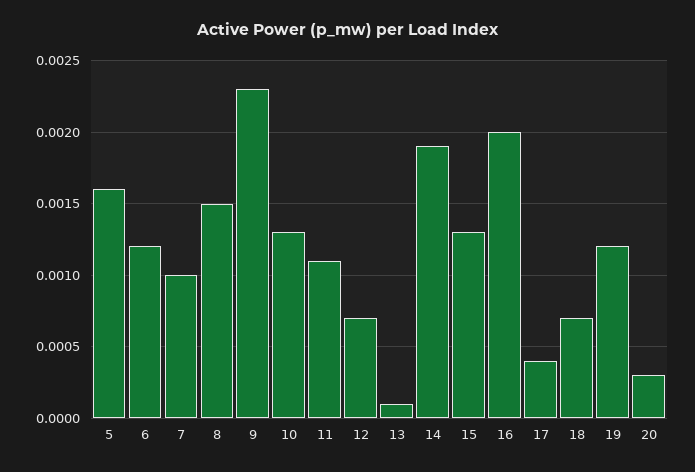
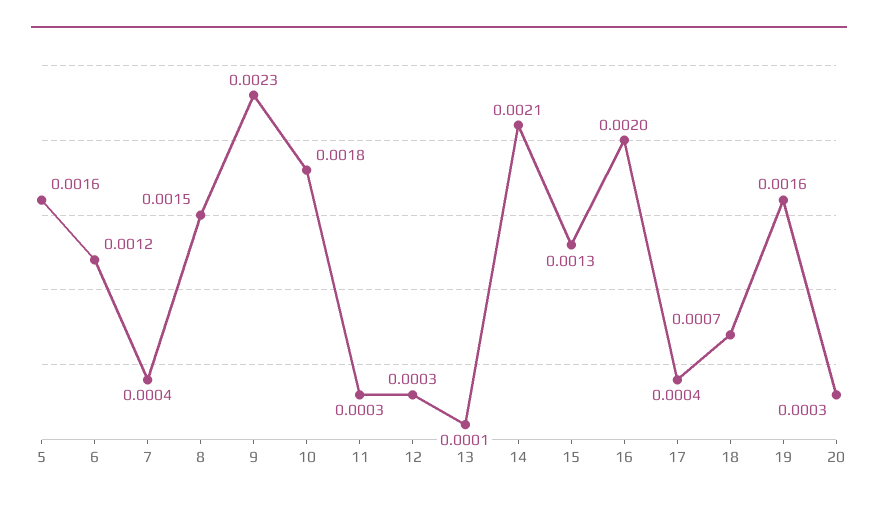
7: 0.001 -> 0.0004
10: 0.0013 -> 0.0018
11: 0.0011 -> 0.0003
12: 0.0007 -> 0.0003
14: 0.0019 -> 0.0021
19: 0.0012 -> 0.0016

